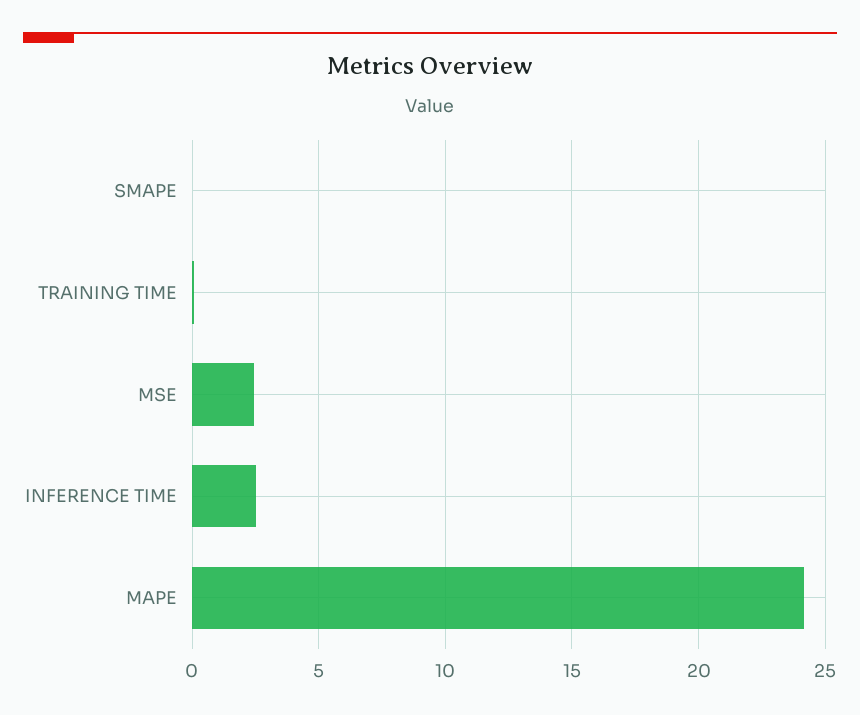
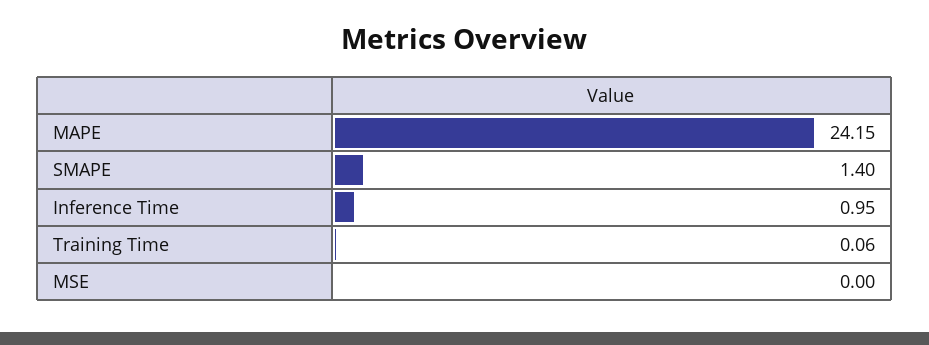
SMAPE: 0 -> 1.4
MSE: 2.5 -> 0
INFERENCE TIME: 2.5 -> 0.95

